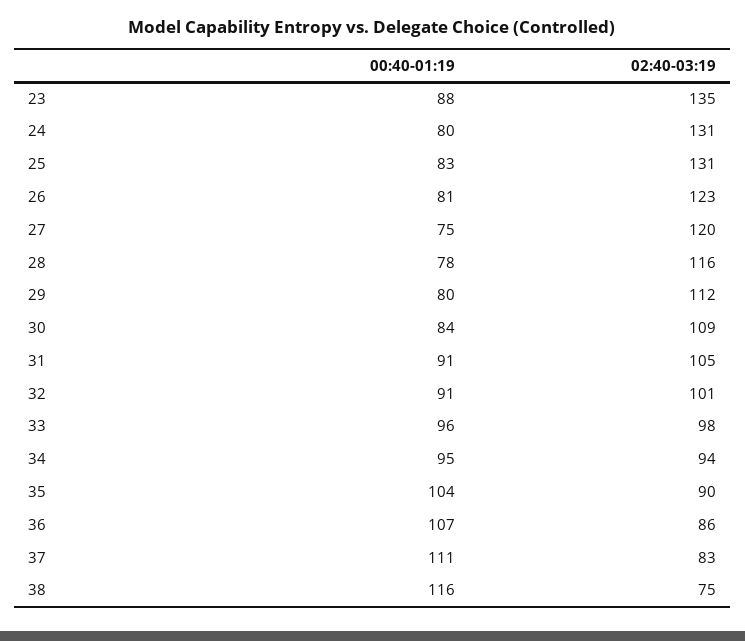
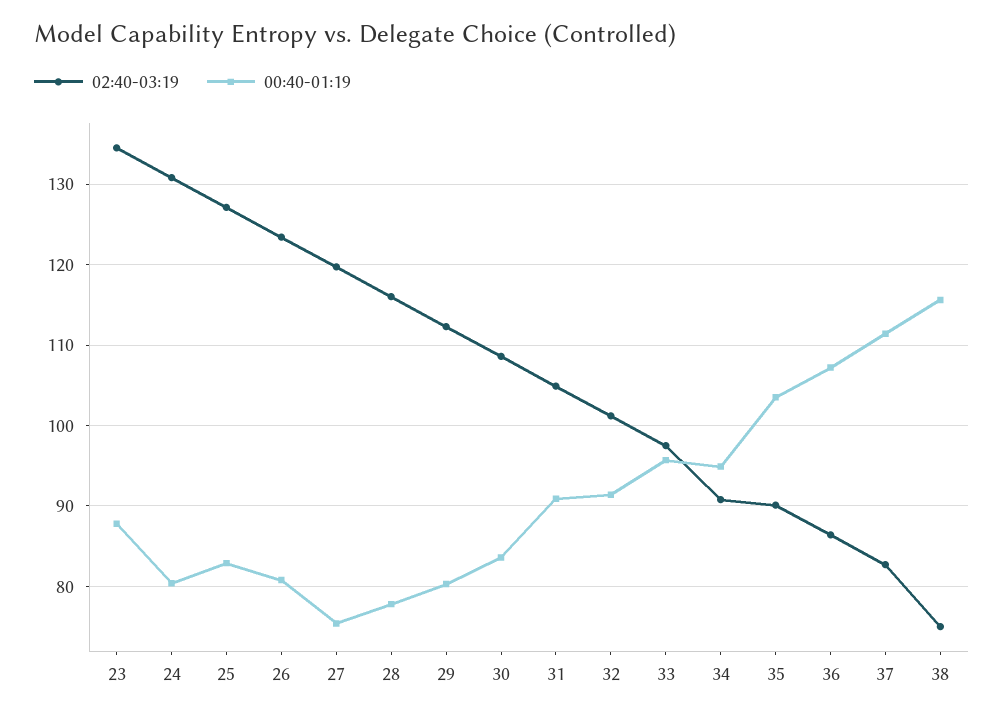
02:40-03:19, 25: 131 -> 127
02:40-03:19, 34: 94 -> 91

